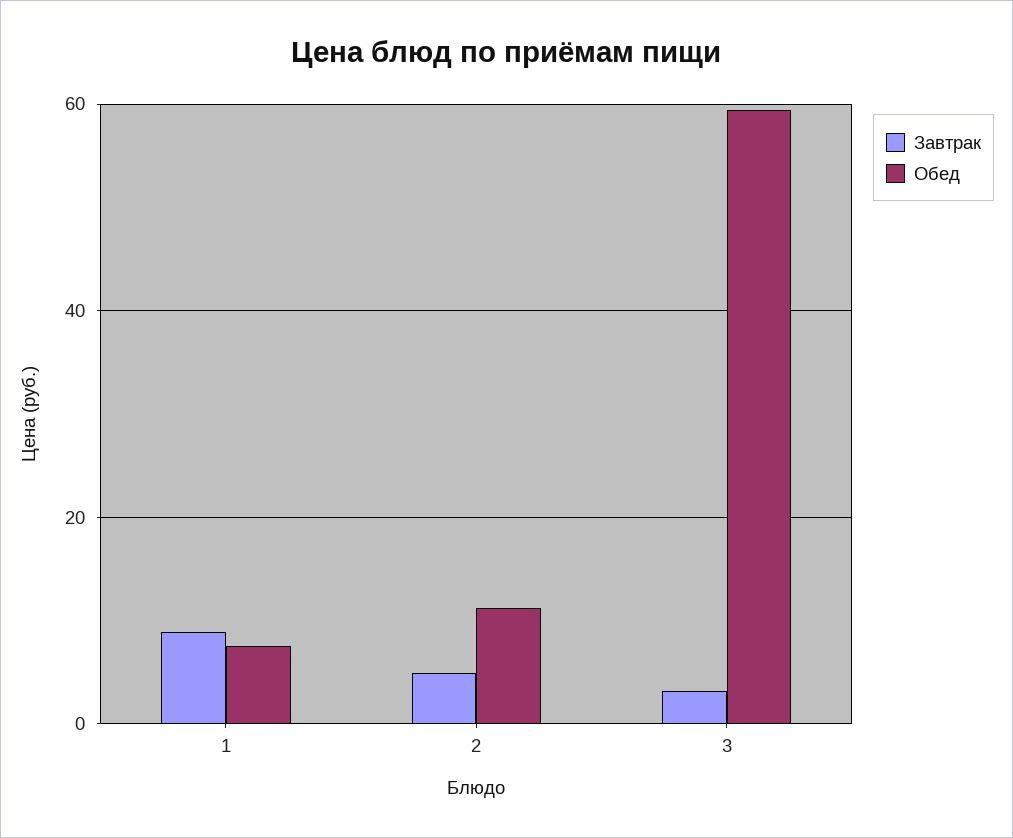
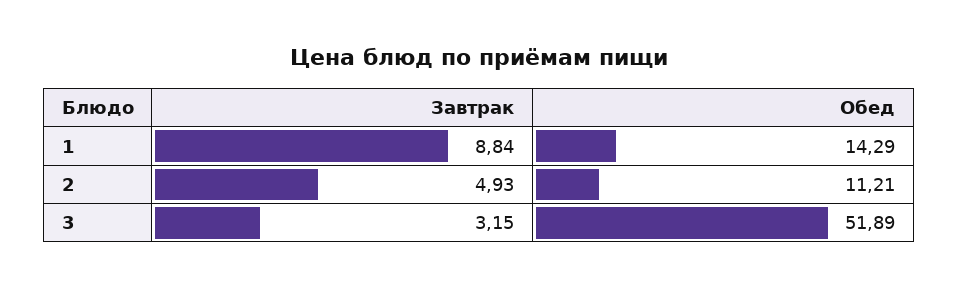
Обед, 1: 8 -> 14.29
Обед, 3: 60 -> 51.89

